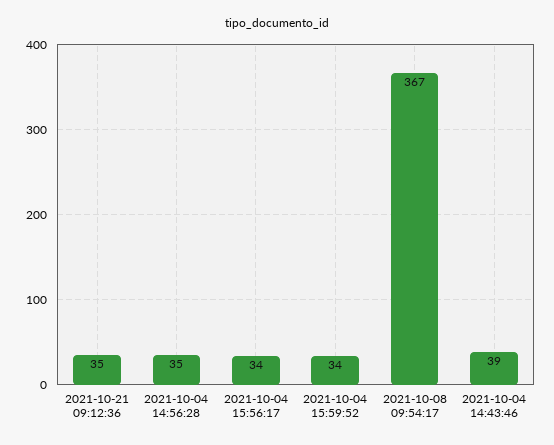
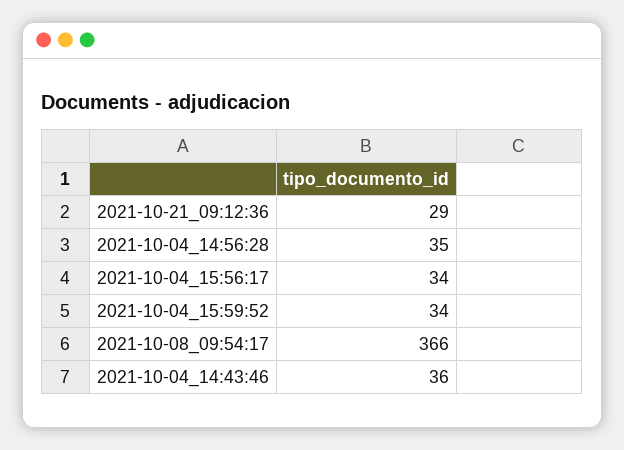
2021-10-21 09:12:36: 35 -> 29
2021-10-08 09:54:17: 367 -> 366
2021-10-04 14:43:46: 39 -> 36

